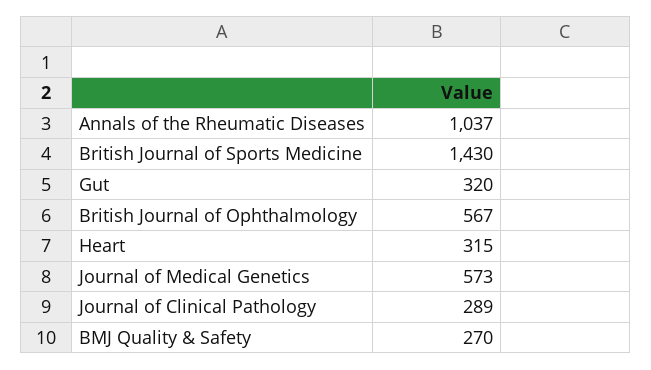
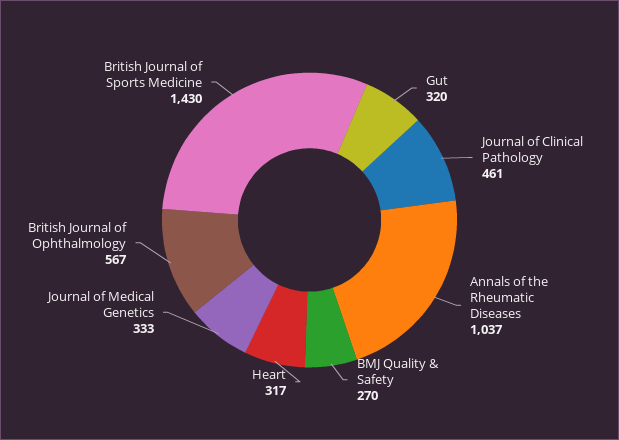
Heart: 315 -> 317
Journal of Medical Genetics: 573 -> 333
Journal of Clinical Pathology: 289 -> 461

